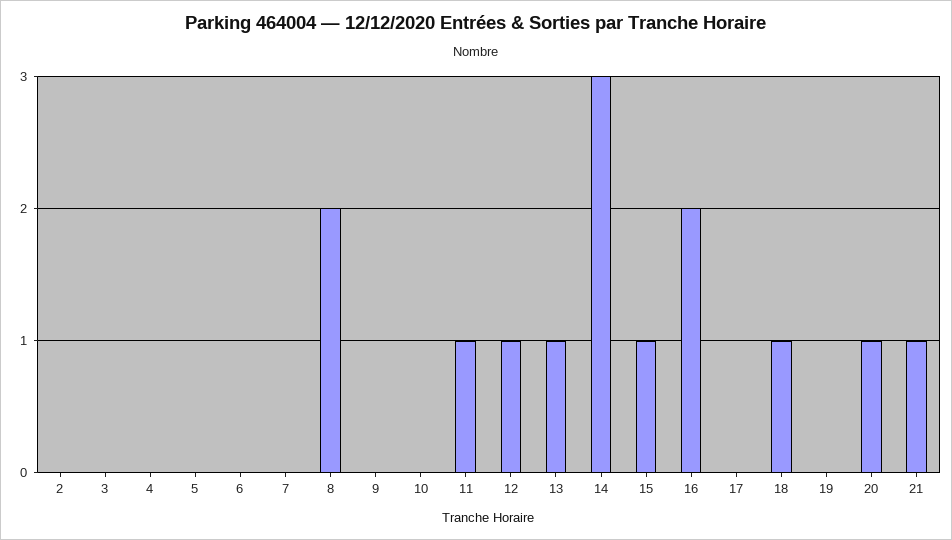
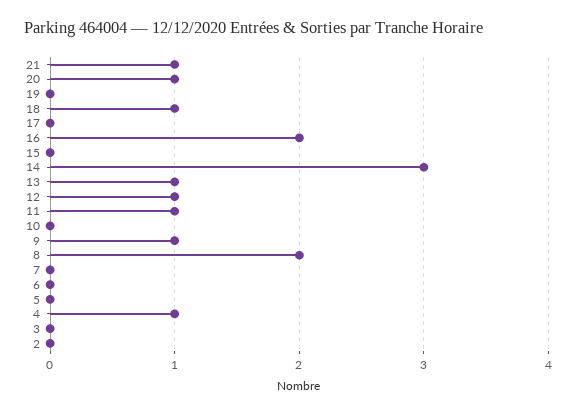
4: 0 -> 1
9: 0 -> 1
15: 1 -> 0

